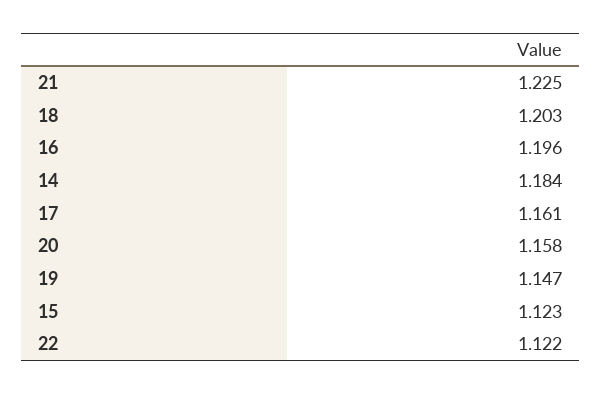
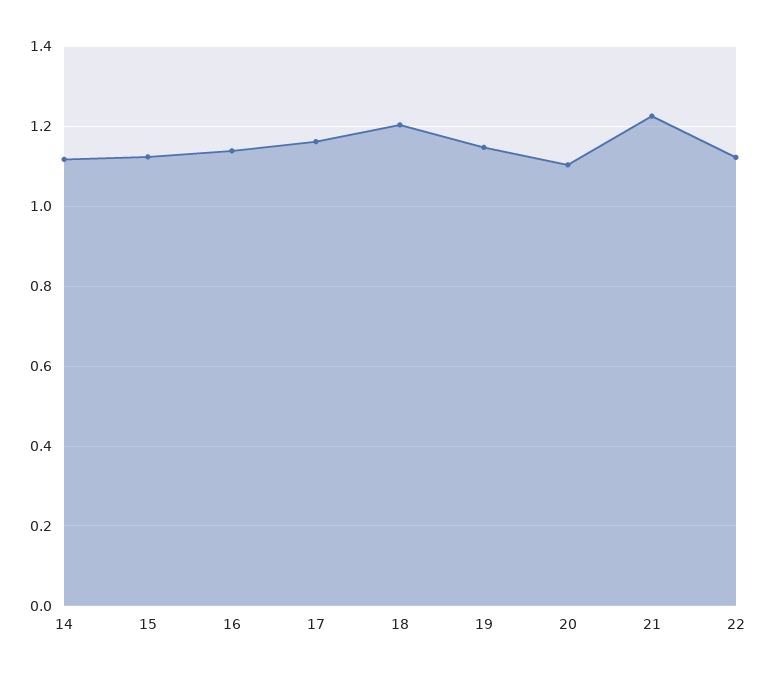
16: 1.196 -> 1.14
14: 1.184 -> 1.12
20: 1.158 -> 1.1

